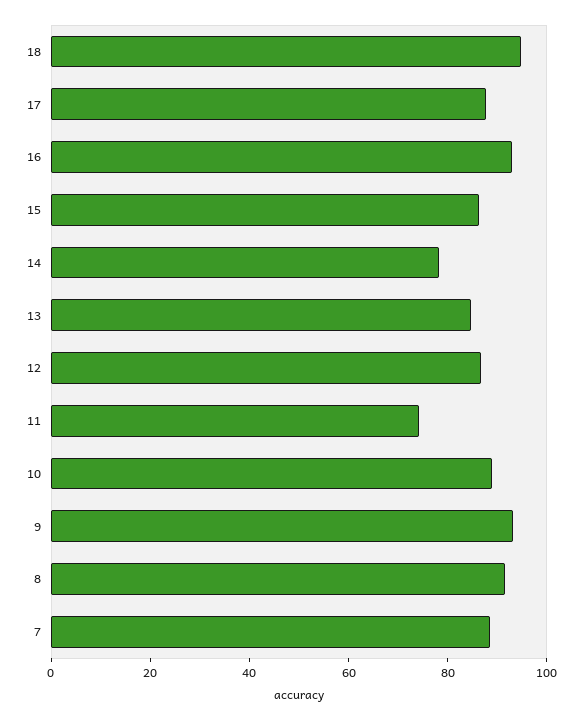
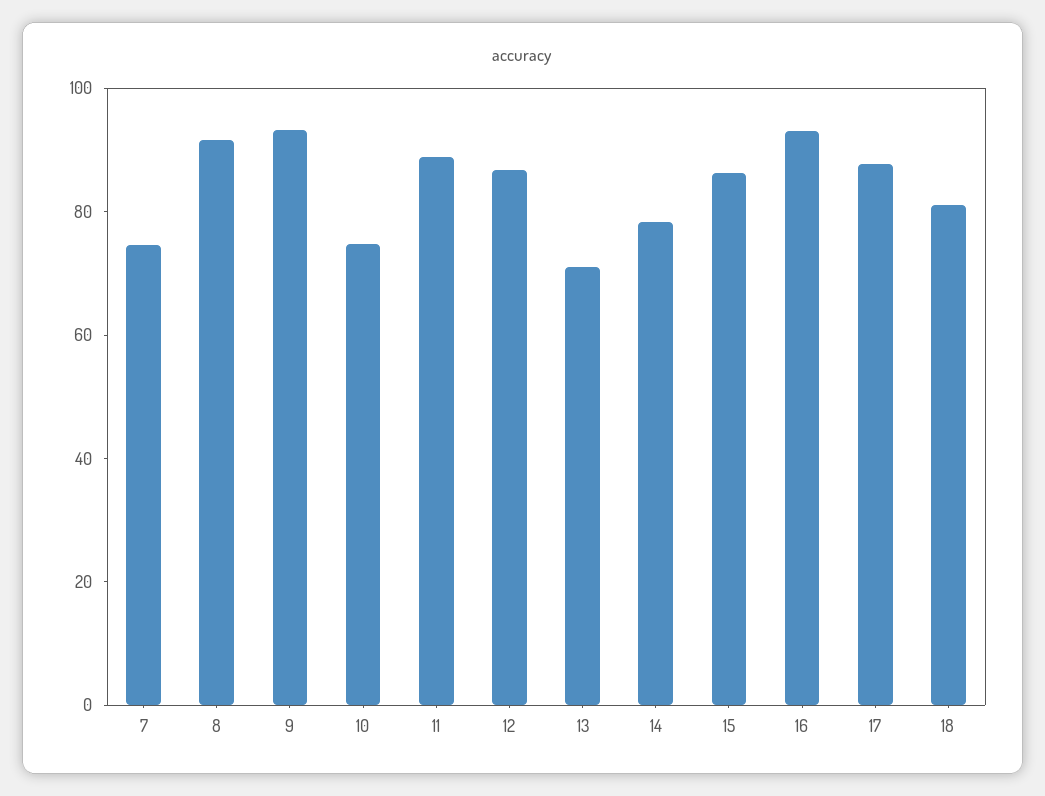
18: 95 -> 80
13: 85 -> 70
11: 75 -> 90
10: 90 -> 75
7: 90 -> 75

